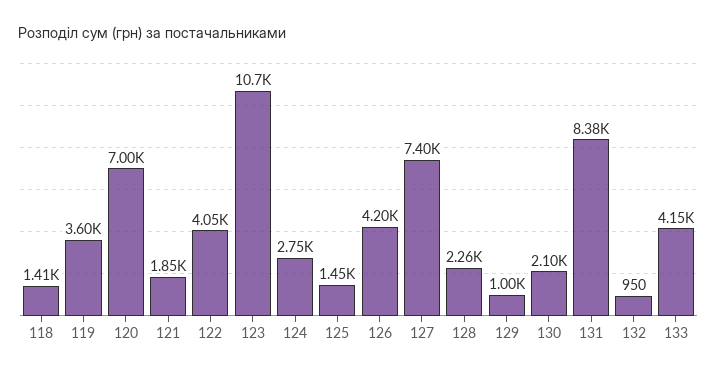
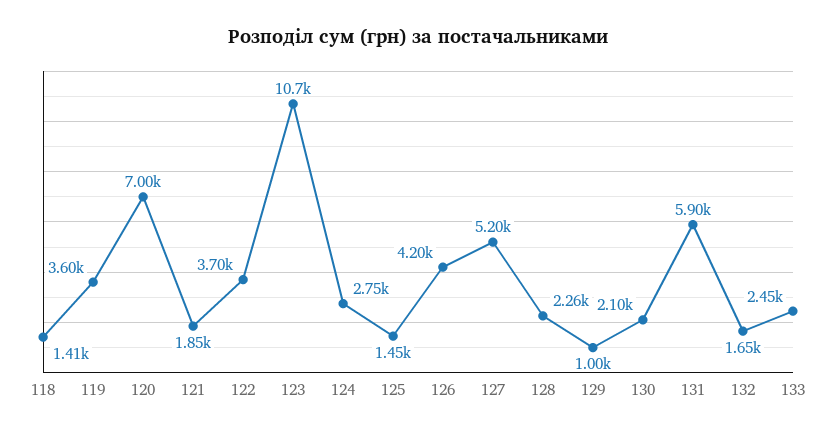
122: 4050 -> 3700
127: 7400 -> 5200
131: 8380 -> 5900
132: 950 -> 1650
133: 4150 -> 2450

